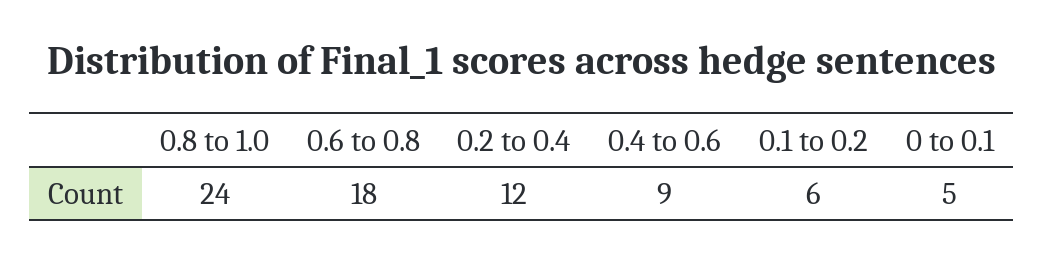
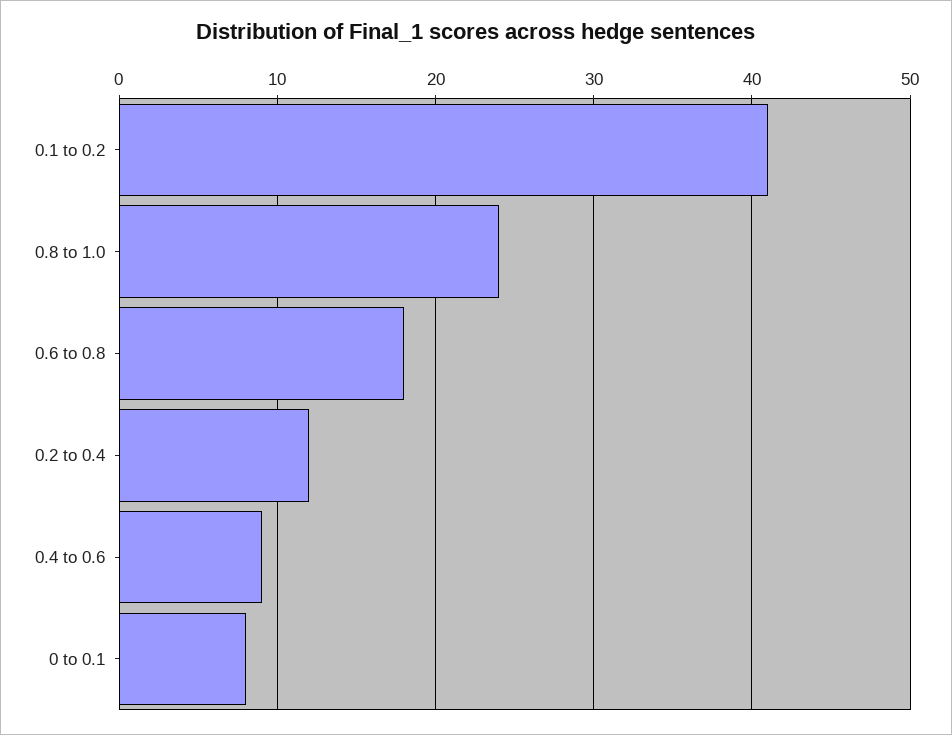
0.1 to 0.2: 6 -> 41
0 to 0.1: 5 -> 8

